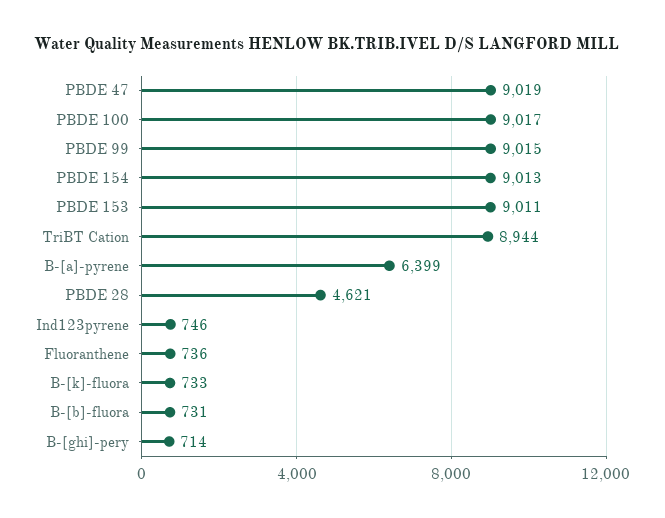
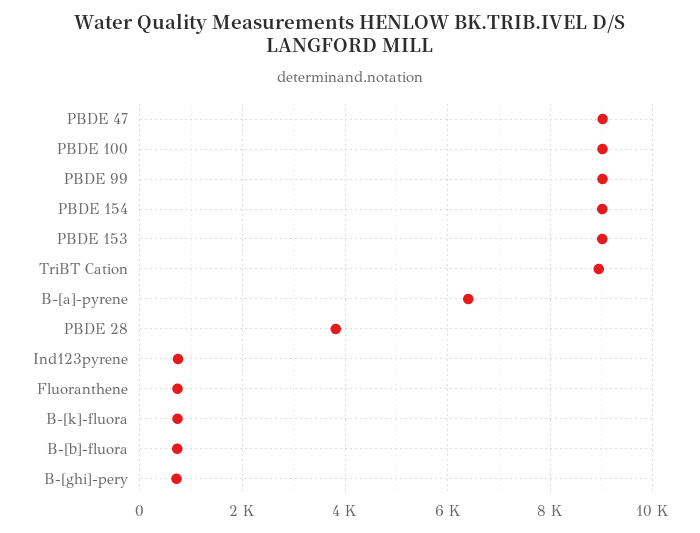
PBDE 28: 4621 -> 3800

